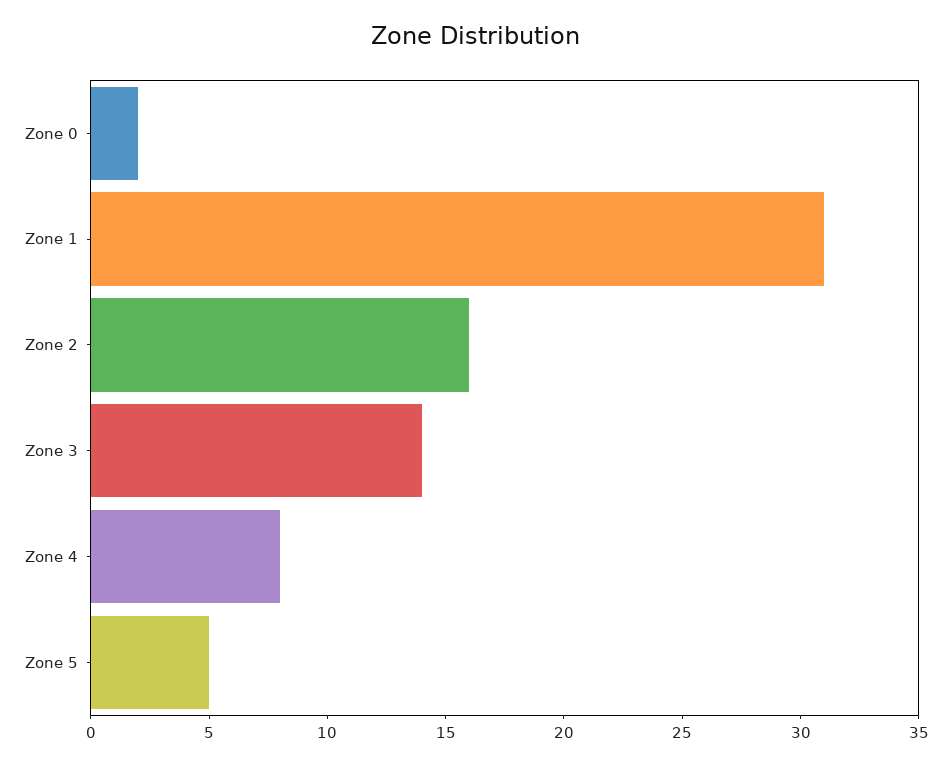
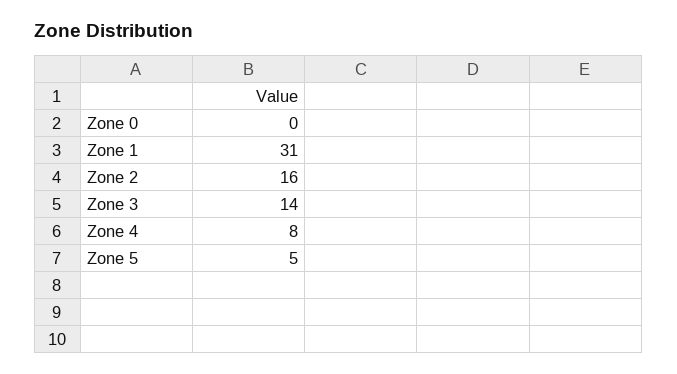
Zone 0: 2 -> 0

